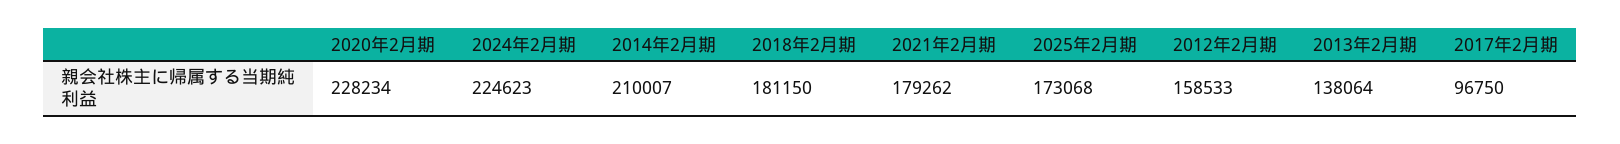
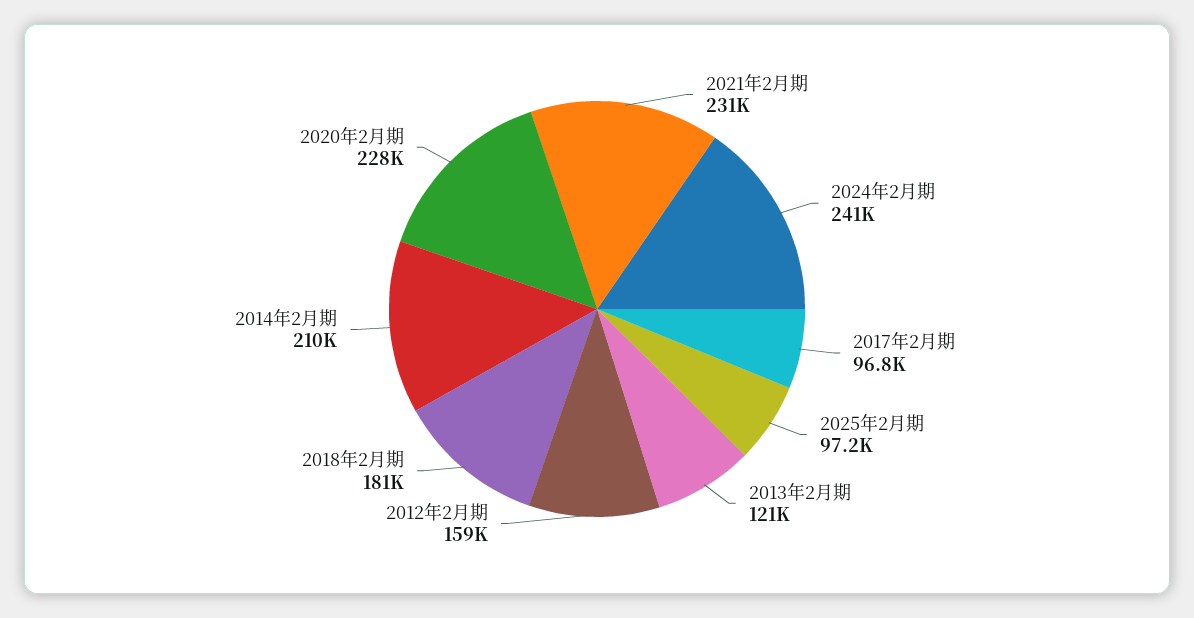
2024年2月期: 224623 -> 241000
2021年2月期: 179262 -> 231000
2025年2月期: 173068 -> 97200
2013年2月期: 138064 -> 121000

